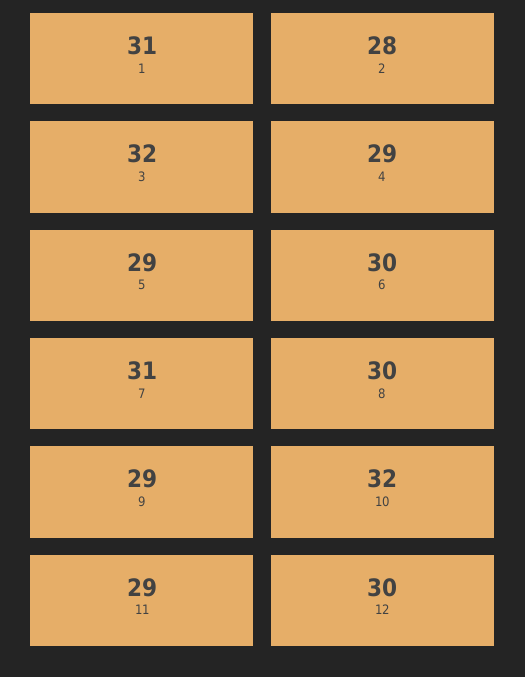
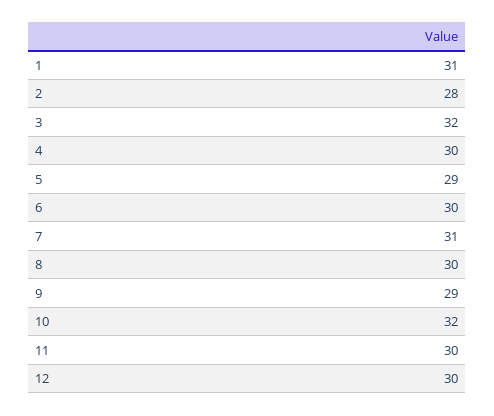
4: 29 -> 30
11: 29 -> 30

